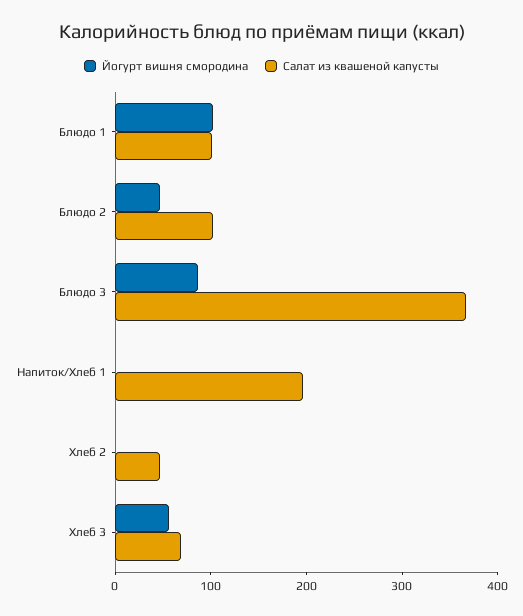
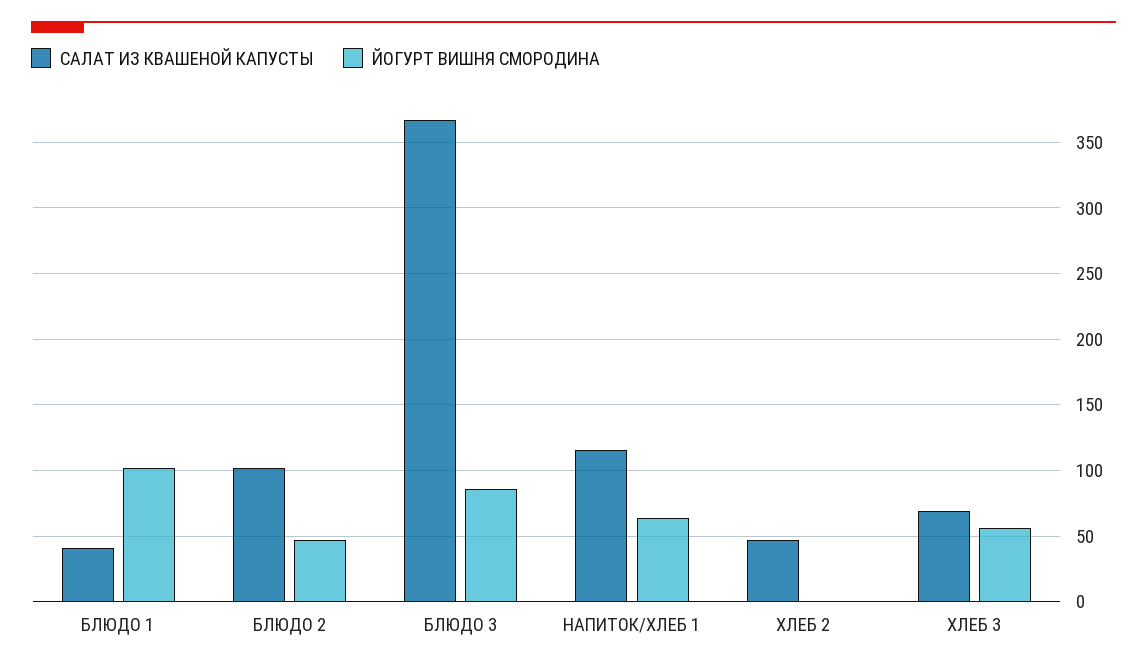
Салат из квашеной капусты, Блюдо 1: 100 -> 40
Йогурт вишня смородина, Напиток/Хлеб 1: 0 -> 65
Салат из квашеной капусты, Напиток/Хлеб 1: 200 -> 115

